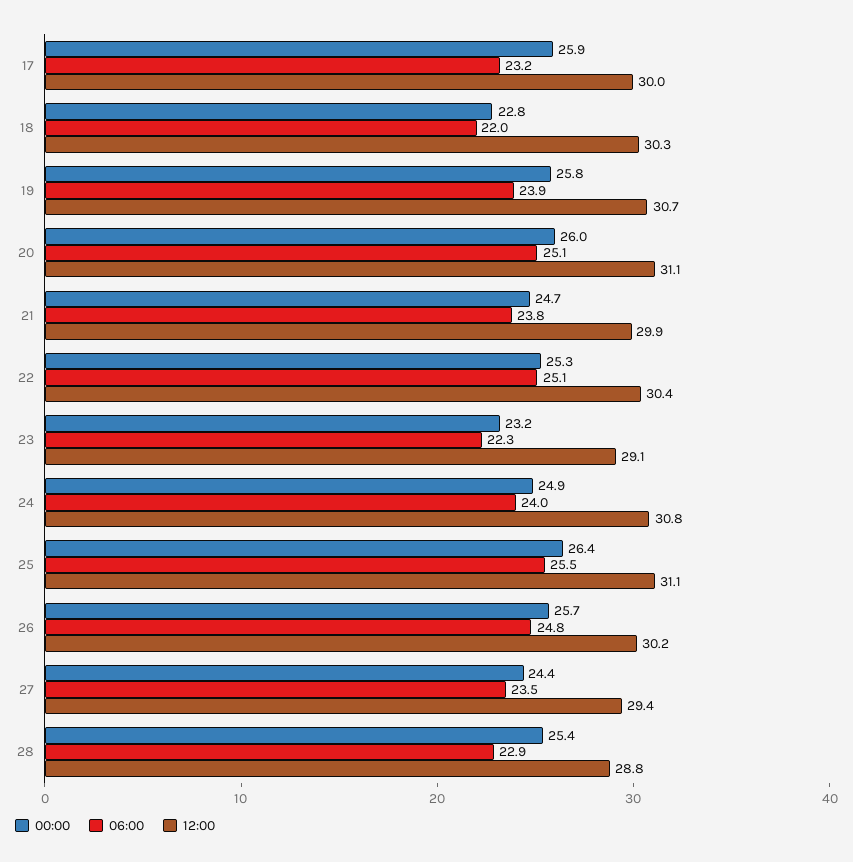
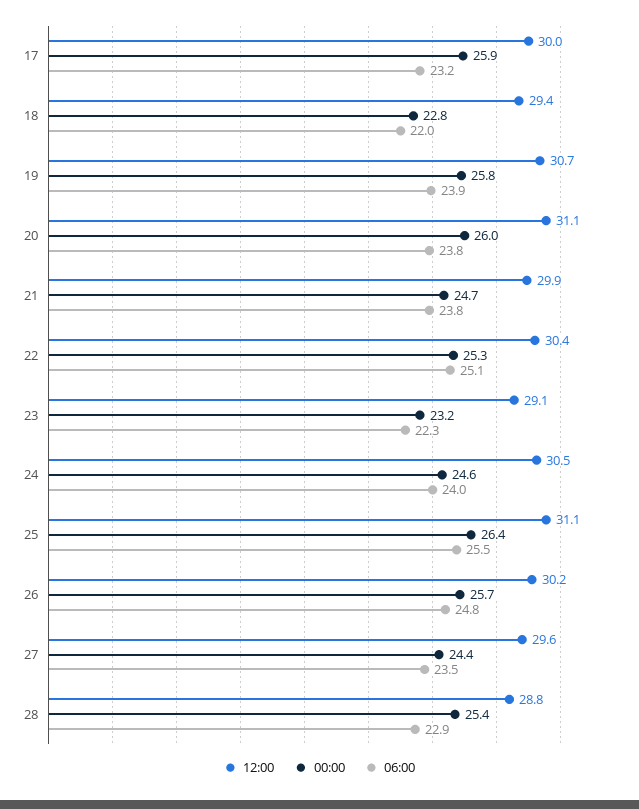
12:00, 18: 30.3 -> 29.4
06:00, 20: 25.1 -> 23.8
00:00, 24: 24.9 -> 24.6
12:00, 24: 30.8 -> 30.5
12:00, 27: 29.4 -> 29.6

